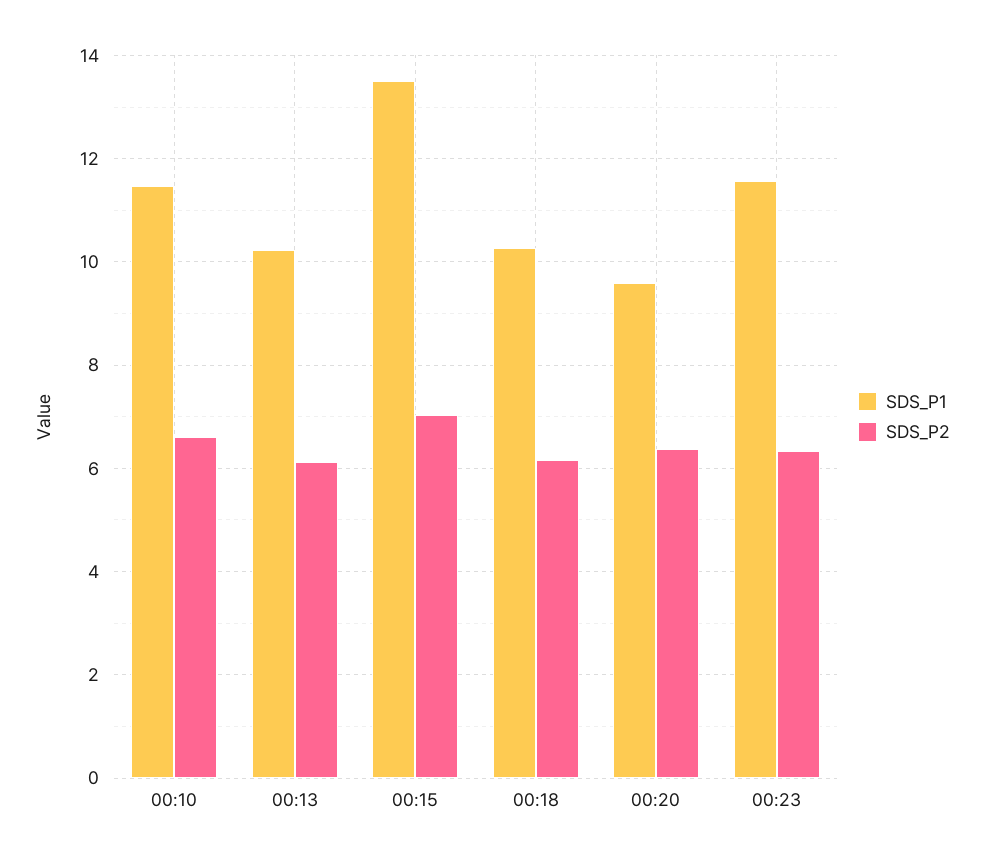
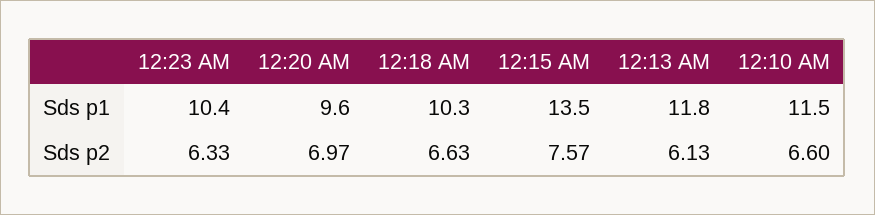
SDS_P1, 00:13: 10.2 -> 11.8
SDS_P2, 00:15: 7 -> 7.57
SDS_P2, 00:18: 6.2 -> 6.63
SDS_P2, 00:20: 6.4 -> 6.97
SDS_P1, 00:23: 11.6 -> 10.4

